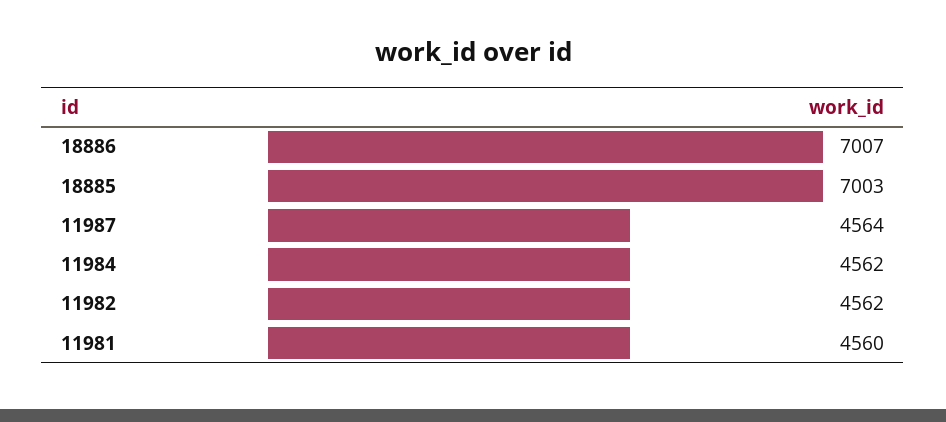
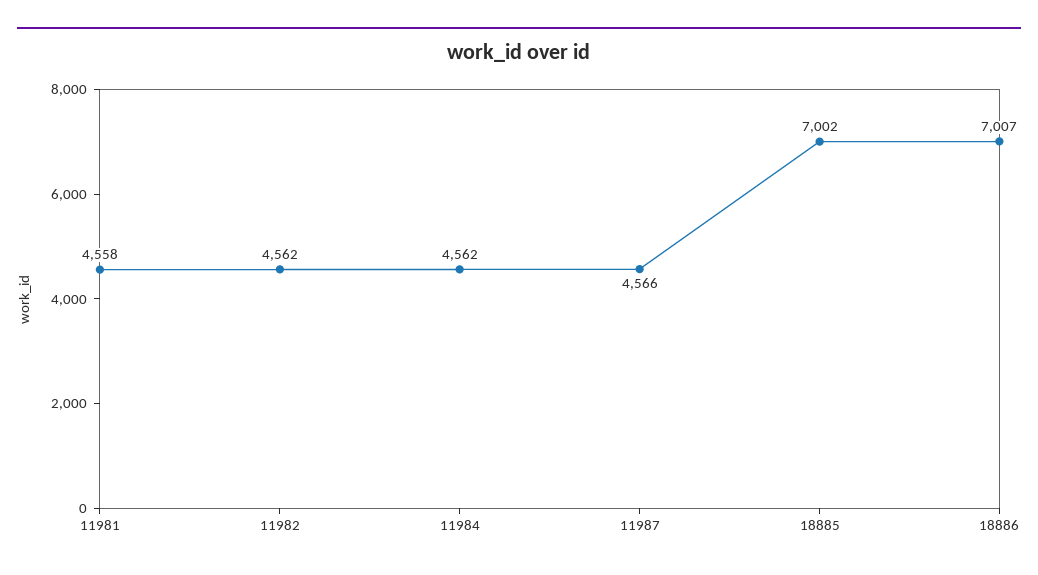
18885: 7003 -> 7002
11987: 4564 -> 4566
11981: 4560 -> 4558

